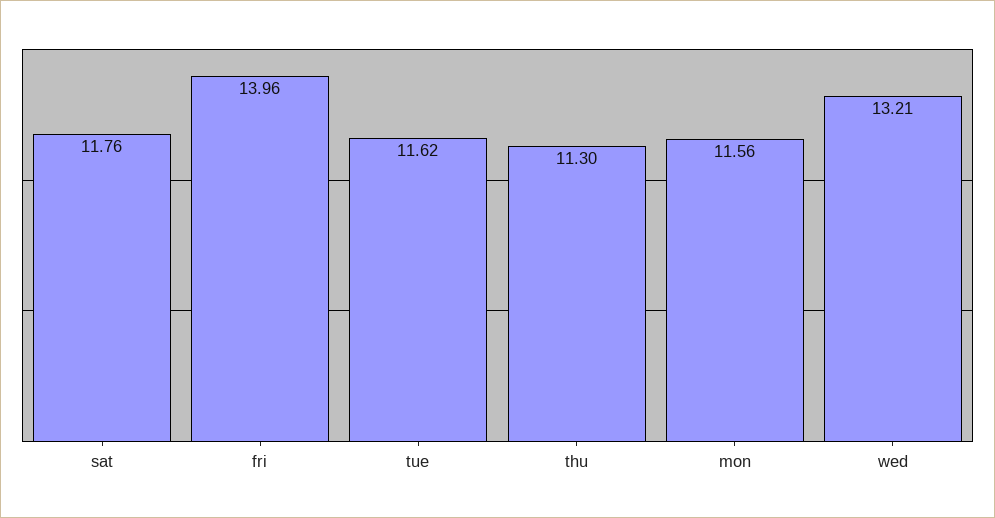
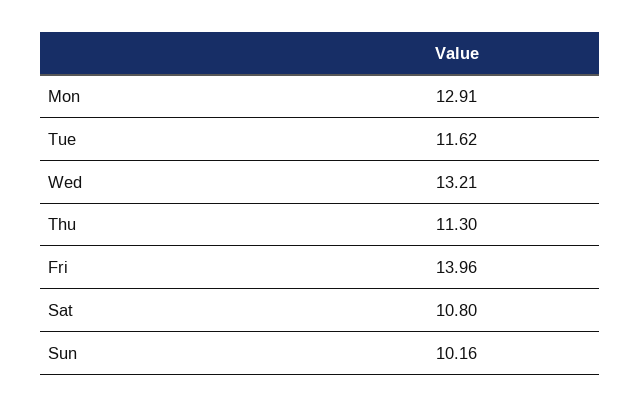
sat: 11.76 -> 10.8
mon: 11.56 -> 12.91
Sun: none -> 10.16

